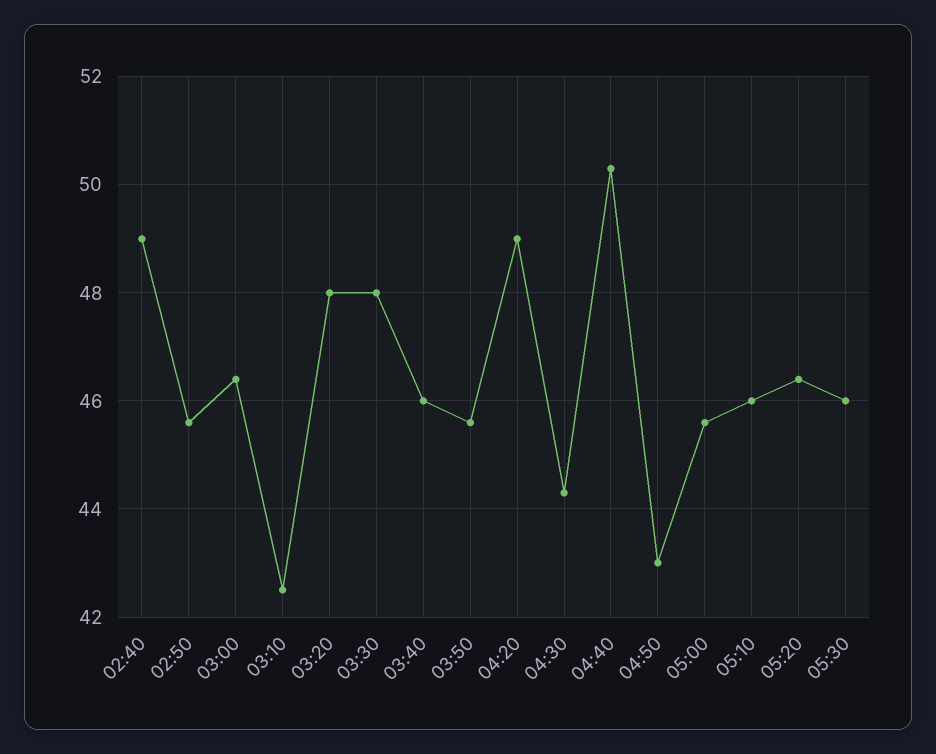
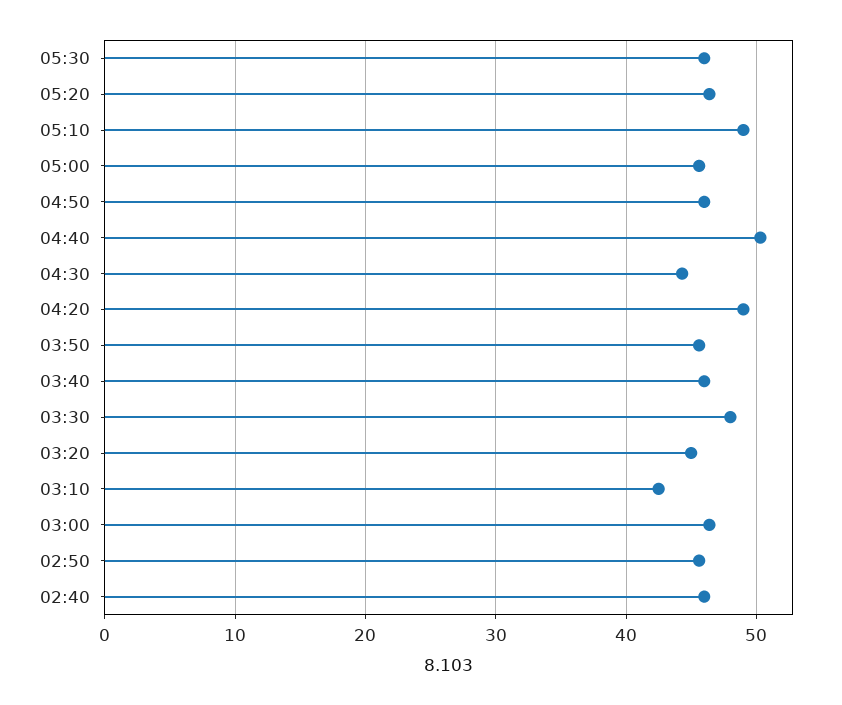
02:40: 49 -> 46
03:20: 48 -> 45
04:50: 43 -> 46
05:10: 46 -> 49

